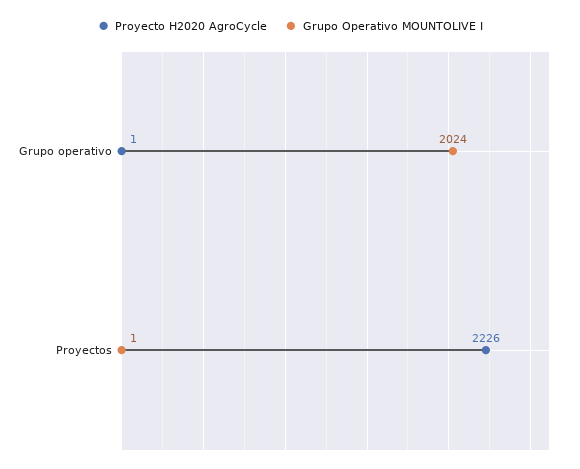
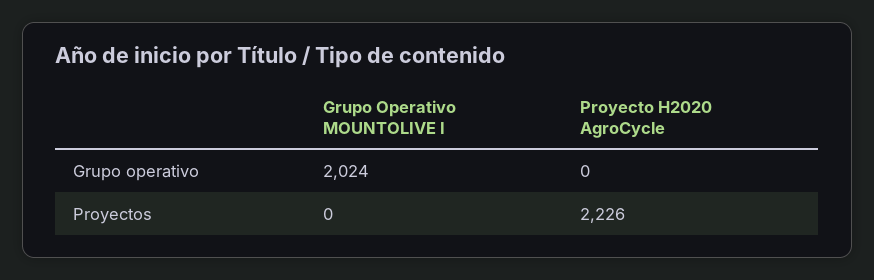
Proyecto H2020 AgroCycle, Grupo operativo: 1 -> 0
Grupo Operativo MOUNTOLIVE I, Proyectos: 1 -> 0

